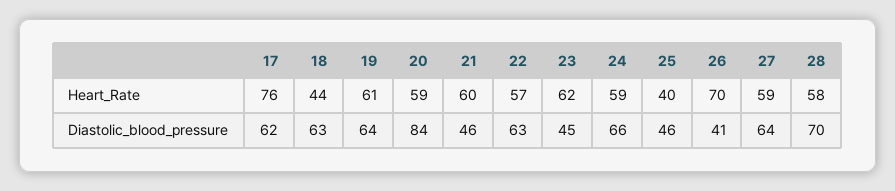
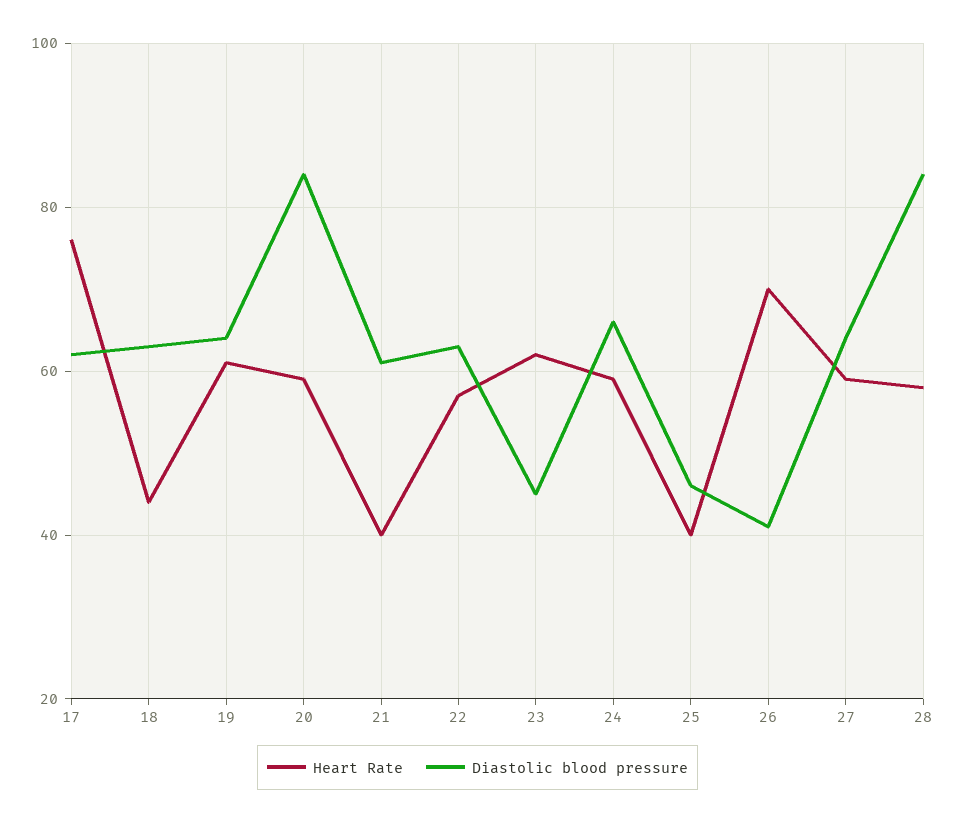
Heart_Rate, 21: 60 -> 40
Diastolic_blood_pressure, 21: 46 -> 60
Diastolic_blood_pressure, 28: 70 -> 85

